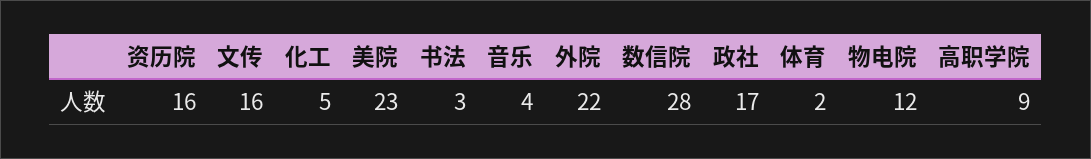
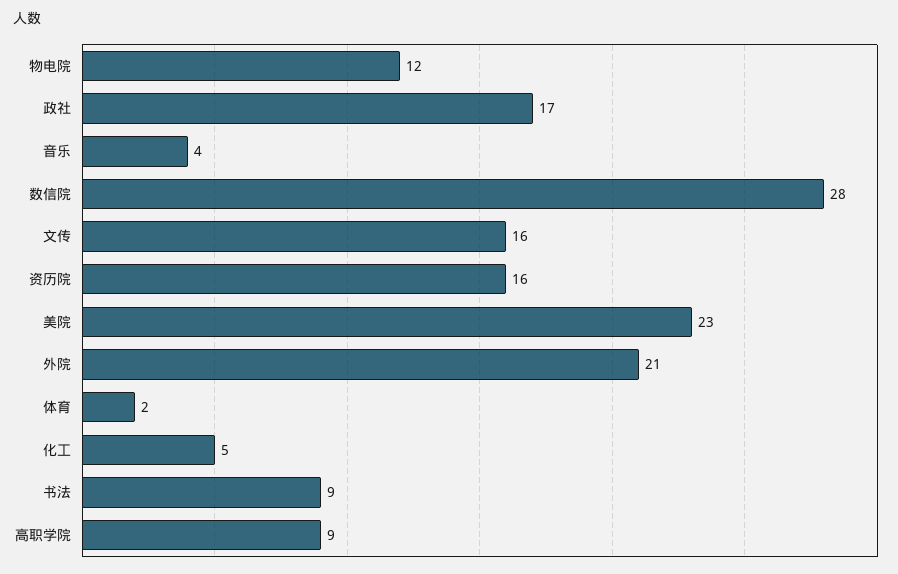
书法: 3 -> 9
外院: 22 -> 21

